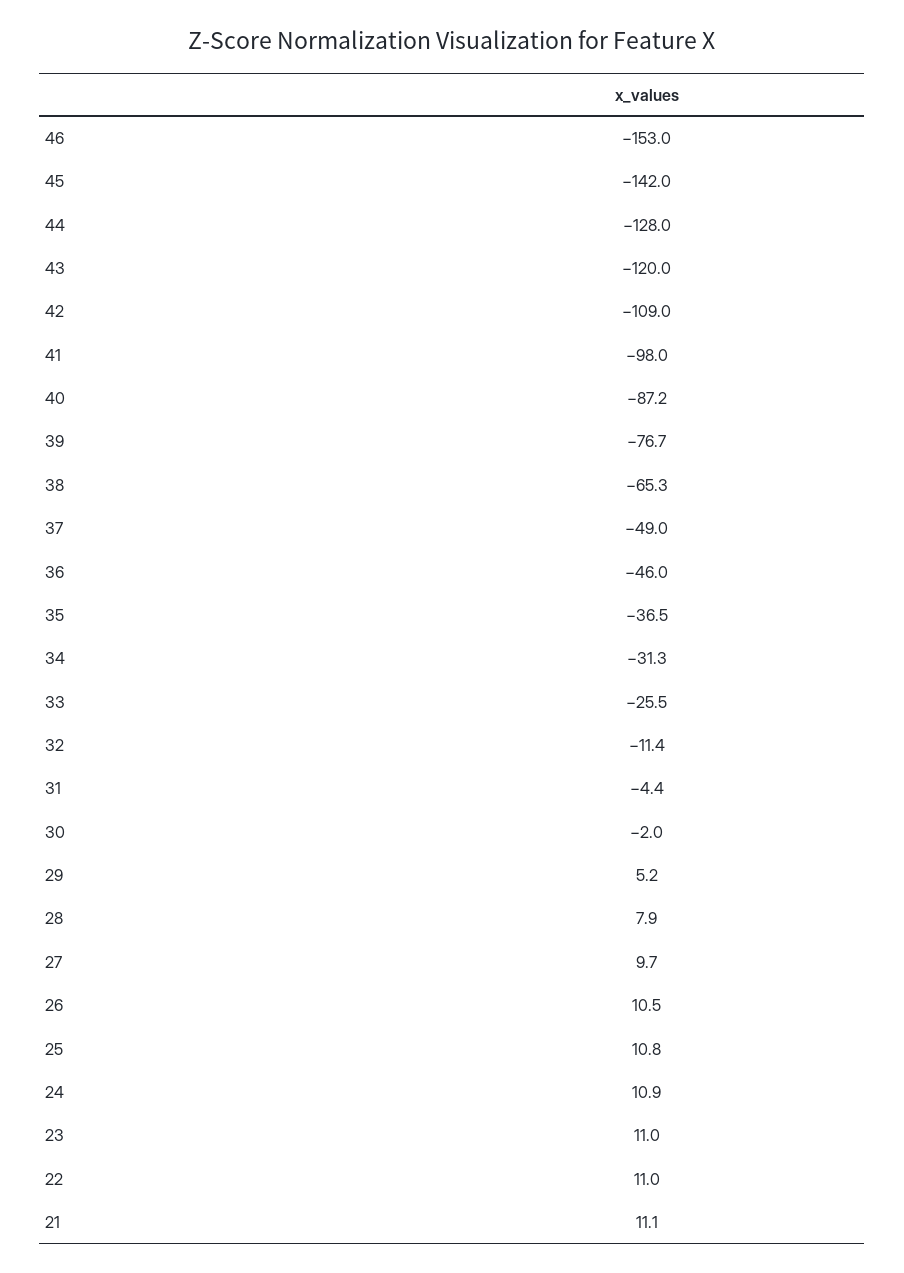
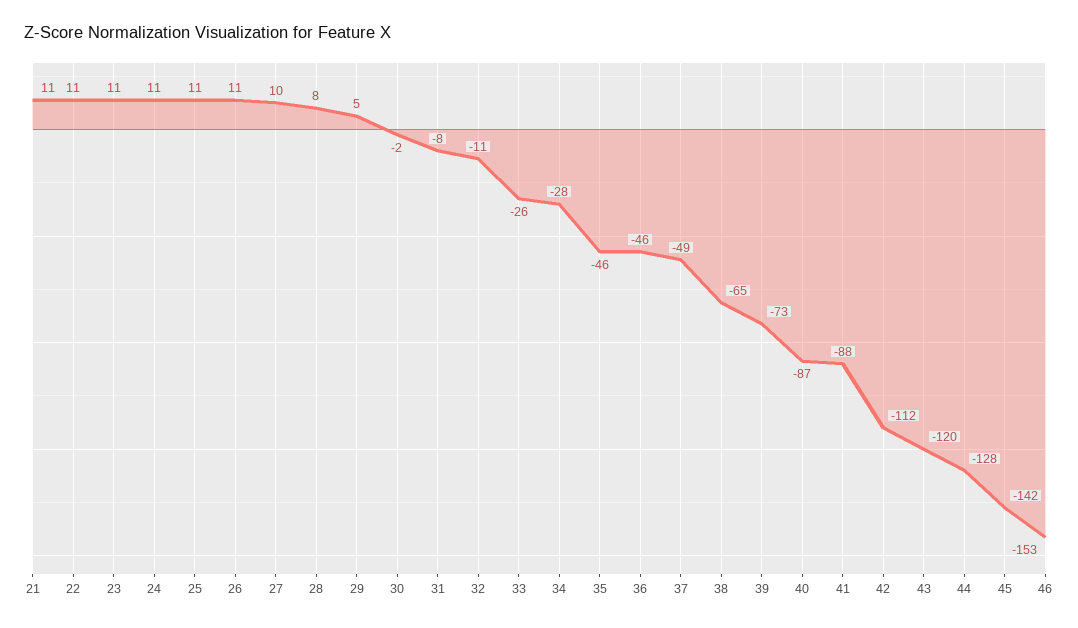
42: -109 -> -112
41: -98 -> -88
39: -76.7 -> -73
35: -36.5 -> -46
34: -31.3 -> -28
31: -4.4 -> -8

